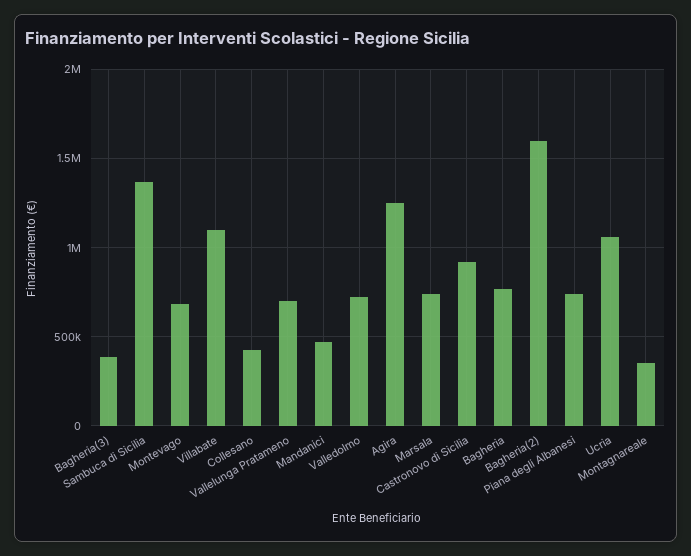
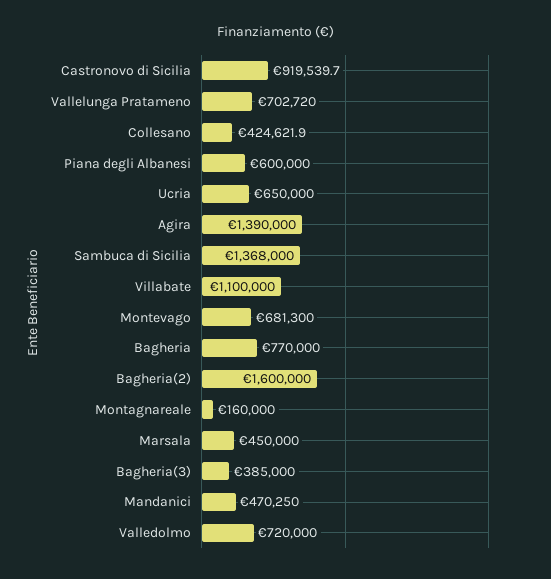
Agira: 1250000 -> 1390000
Marsala: 750000 -> 450000
Piana degli Albanesi: 750000 -> 600000
Ucria: 1050000 -> 650000
Montagnareale: 350000 -> 160000

